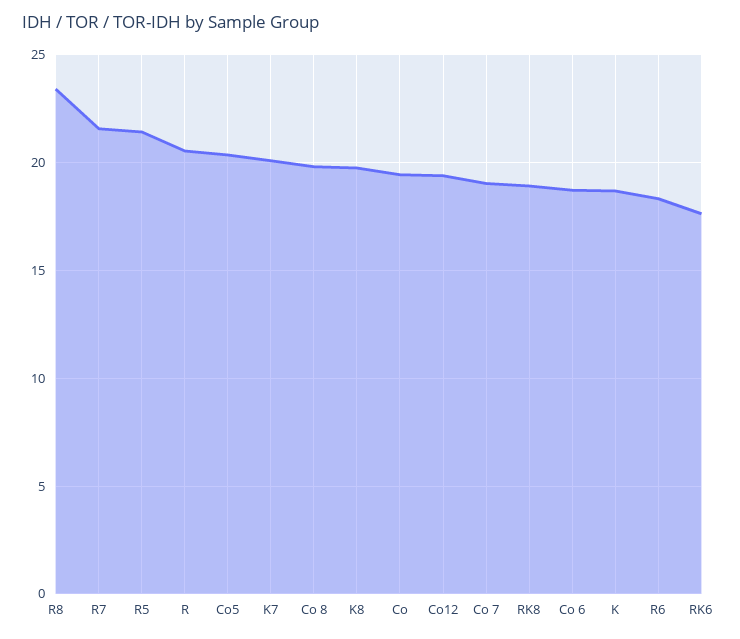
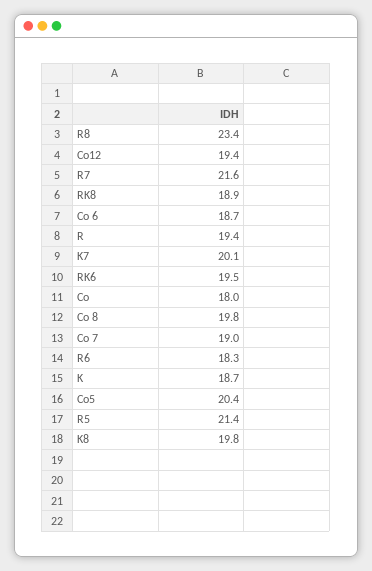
R: 20.5 -> 19.4
Co: 19.5 -> 18
RK6: 17.5 -> 19.5

